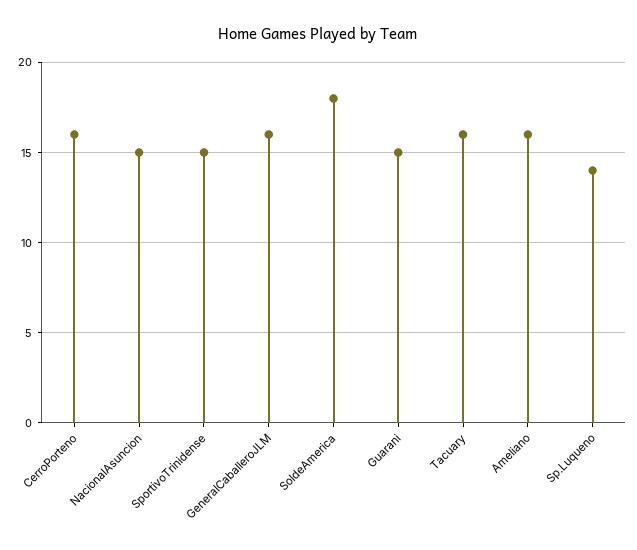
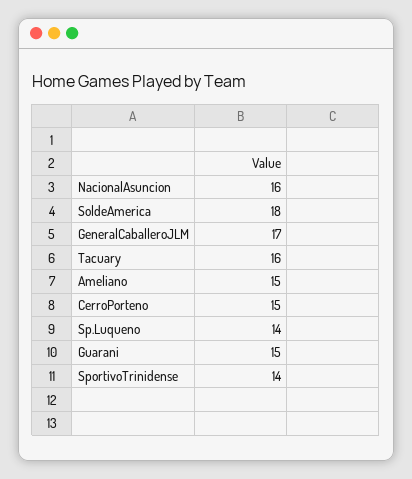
CerroPorteno: 16 -> 15
NacionalAsuncion: 15 -> 16
SportivoTrinidense: 15 -> 14
GeneralCaballeroJLM: 16 -> 17
Ameliano: 16 -> 15

